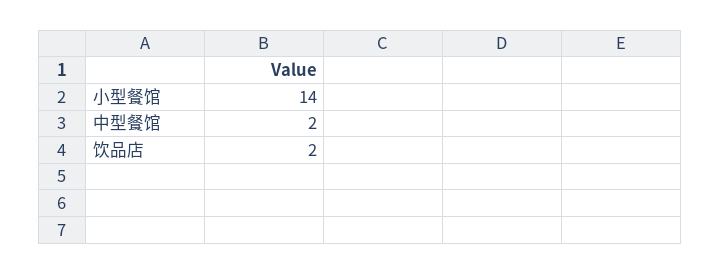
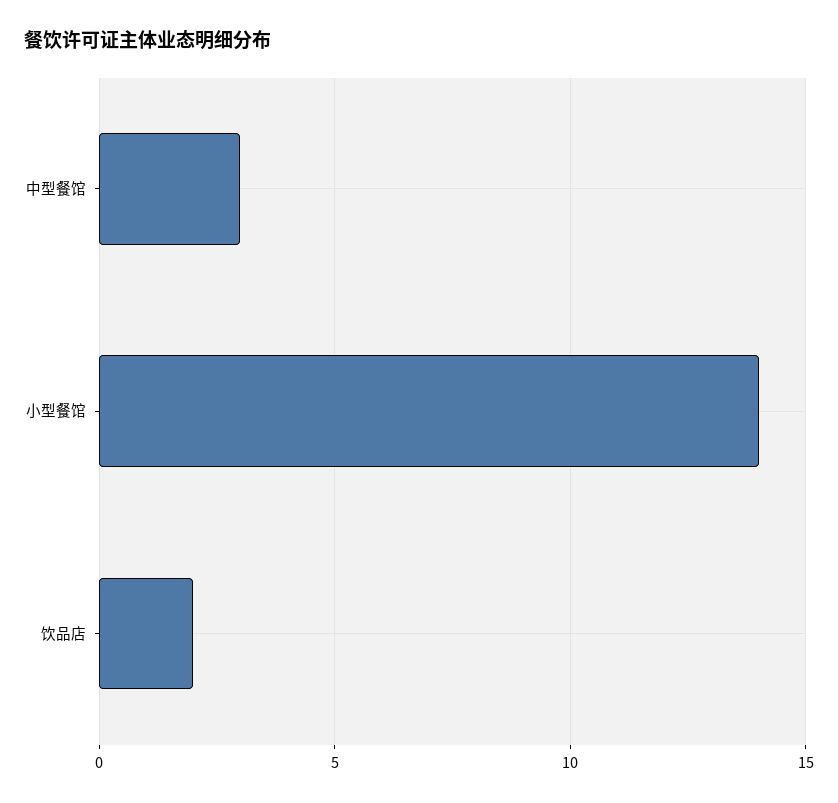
中型餐馆: 2 -> 3

